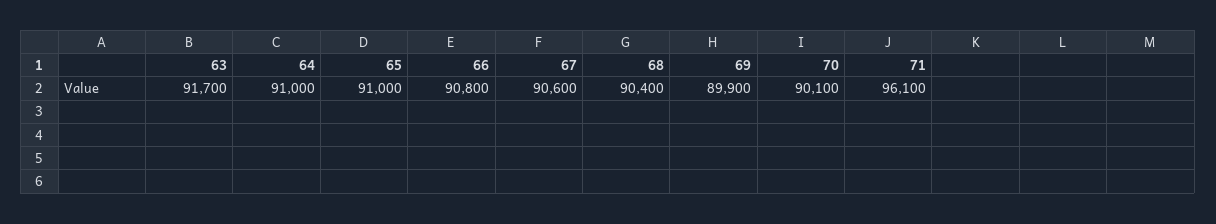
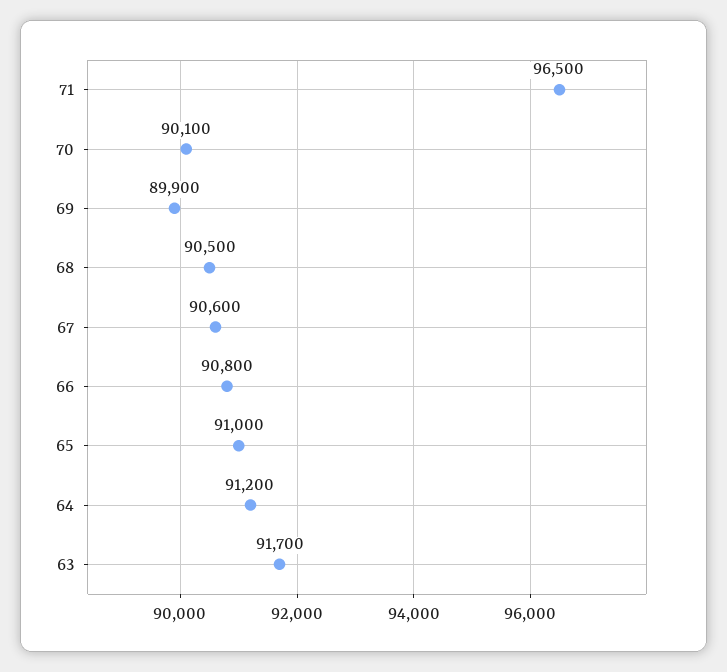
64: 91000 -> 91200
68: 90400 -> 90500
71: 96100 -> 96500

